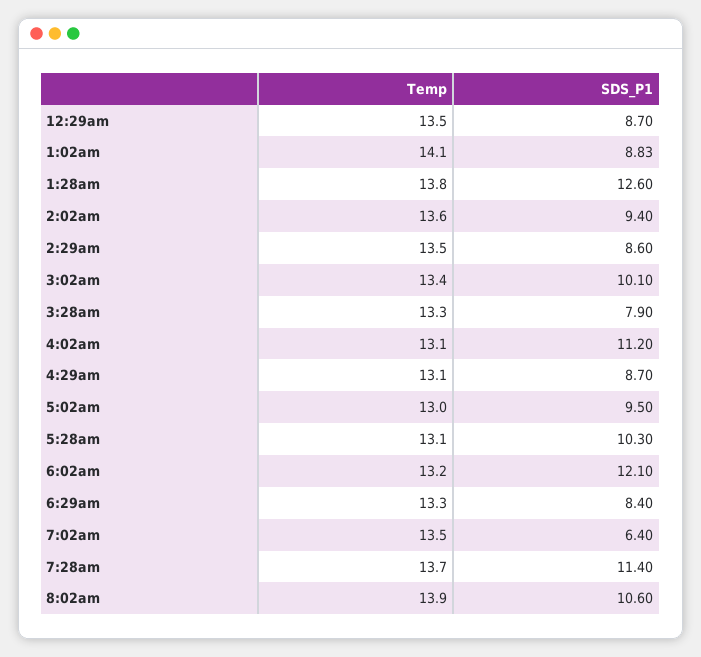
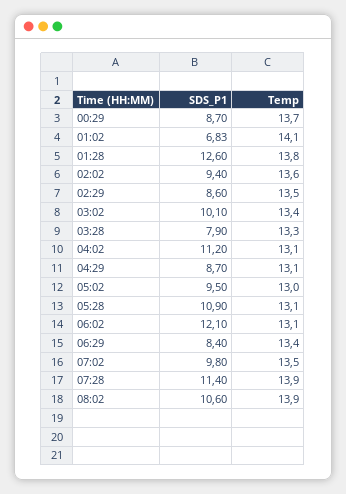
Temp, 12:29am: 13.5 -> 13.7
SDS_P1, 1:02am: 8.83 -> 6.83
SDS_P1, 5:28am: 10.3 -> 10.9
Temp, 6:02am: 13.2 -> 13.1
Temp, 6:29am: 13.3 -> 13.4
SDS_P1, 7:02am: 6.4 -> 9.8
Temp, 7:28am: 13.7 -> 13.9

